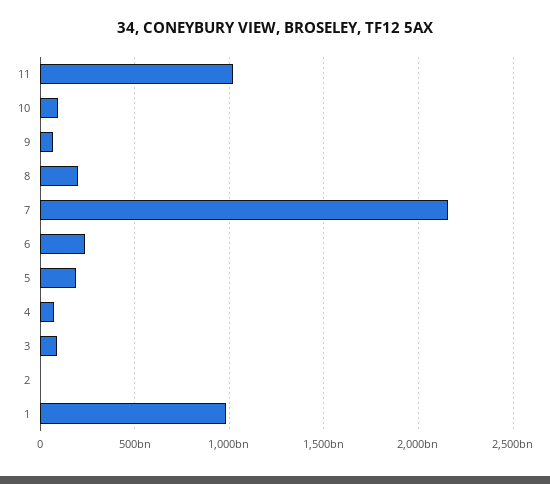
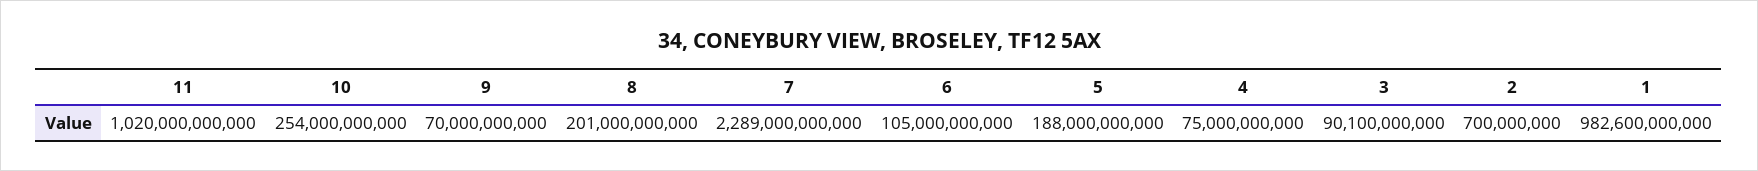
10: 100000000000 -> 254000000000
7: 2150000000000 -> 2289000000000
6: 250000000000 -> 105000000000

